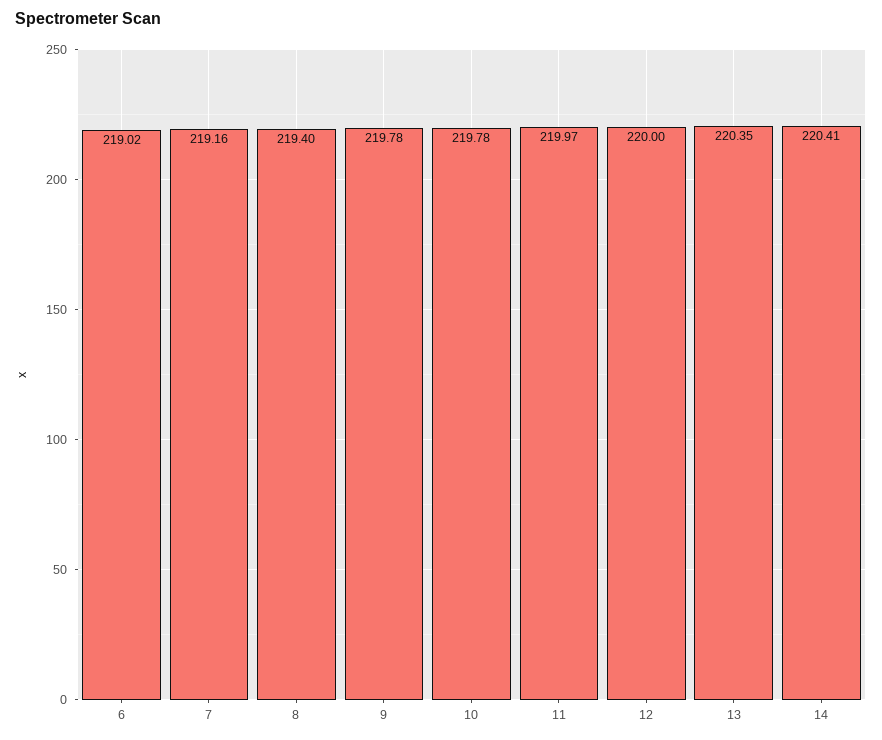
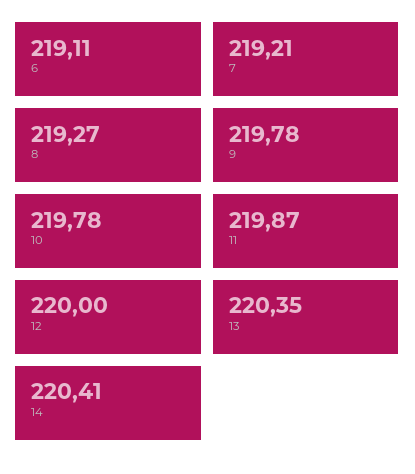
6: 219.02 -> 219.11
7: 219.16 -> 219.21
8: 219.4 -> 219.27
11: 219.97 -> 219.87

